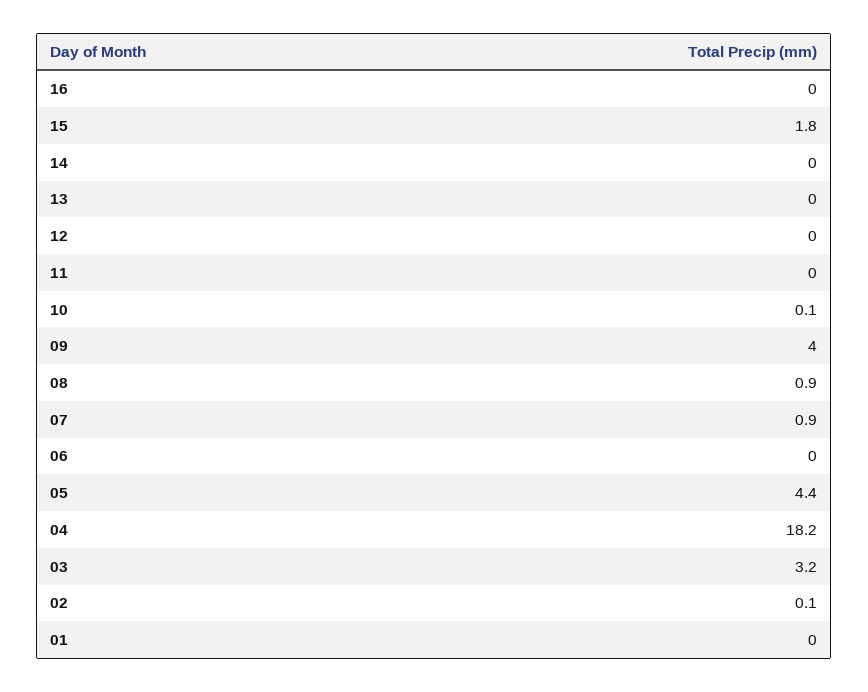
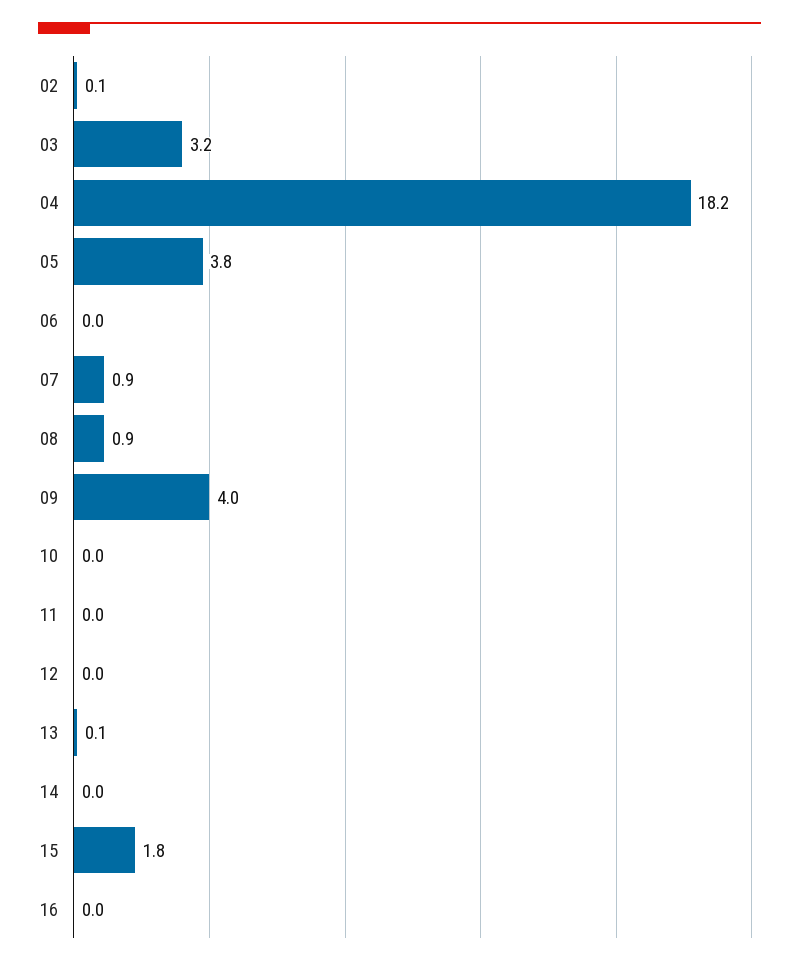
13: 0 -> 0.1
10: 0.1 -> 0
05: 4.4 -> 3.8
01: 0 -> none

